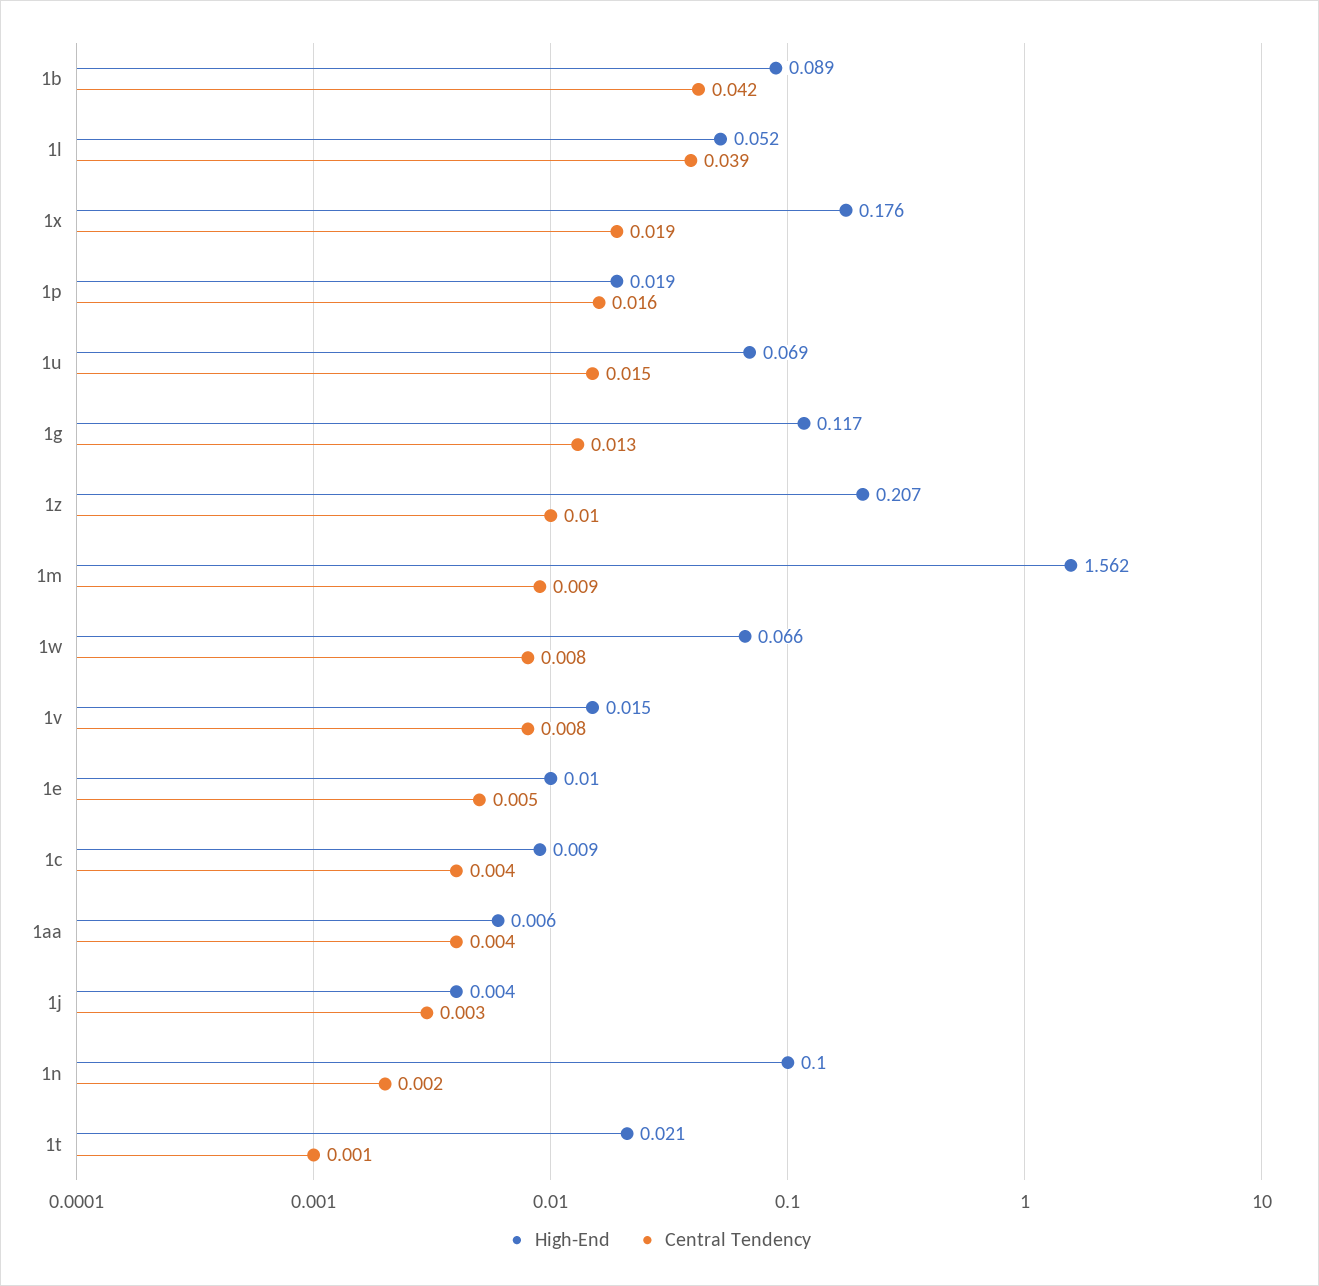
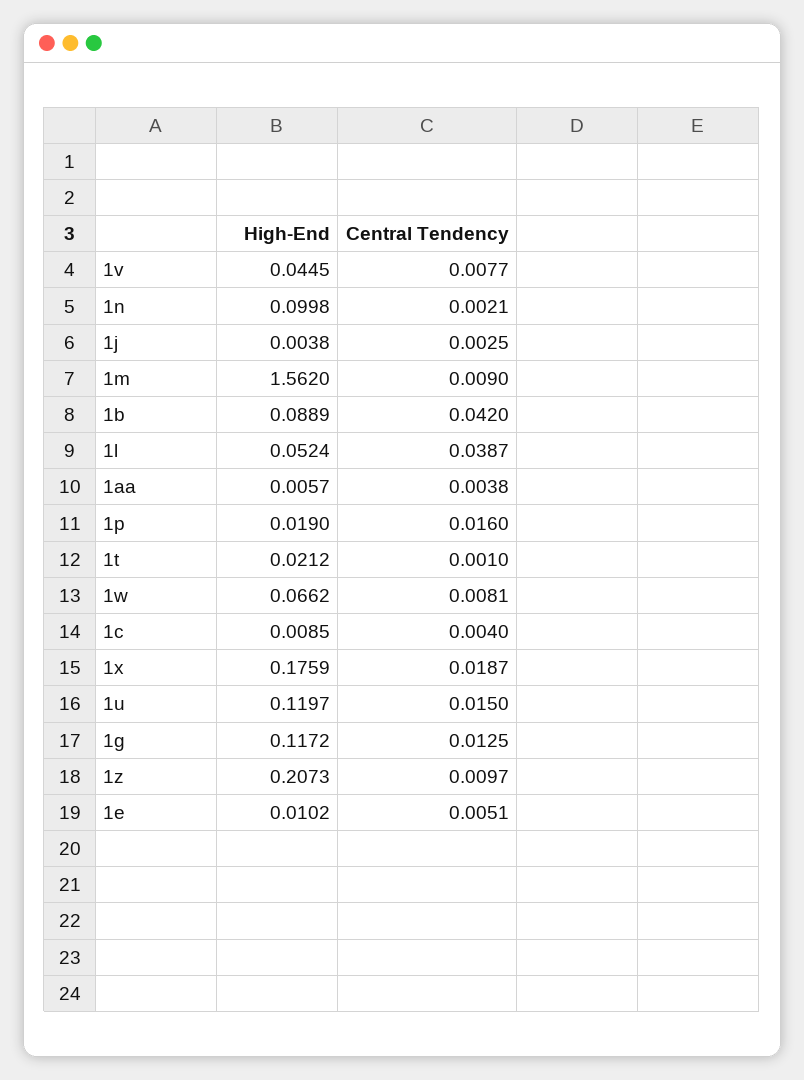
High-End, 1u: 0.069 -> 0.1197
High-End, 1v: 0.015 -> 0.0445

